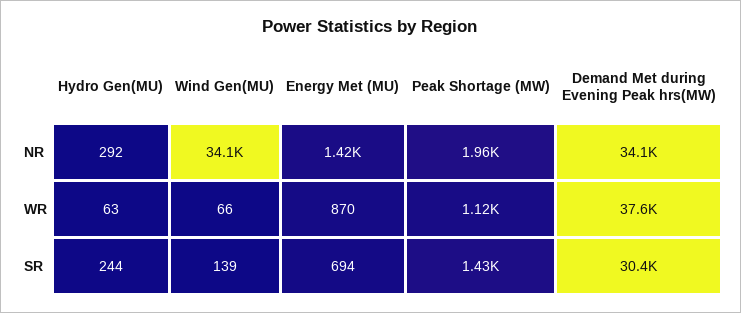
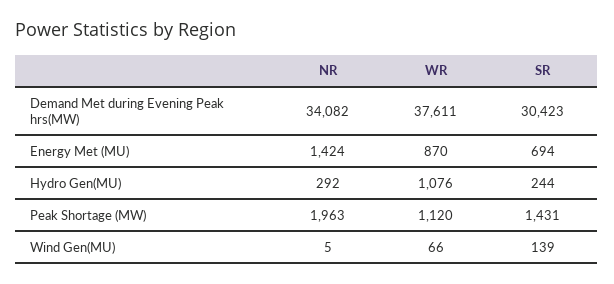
Wind Gen(MU), NR: 34100 -> 5
Hydro Gen(MU), WR: 63 -> 1076

